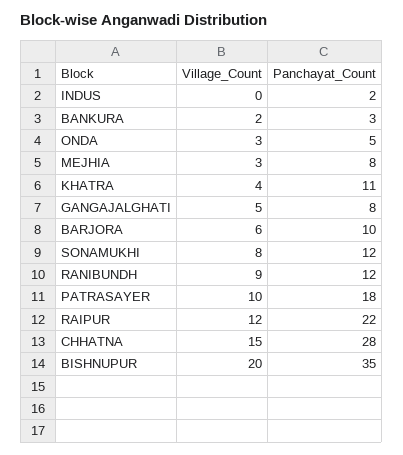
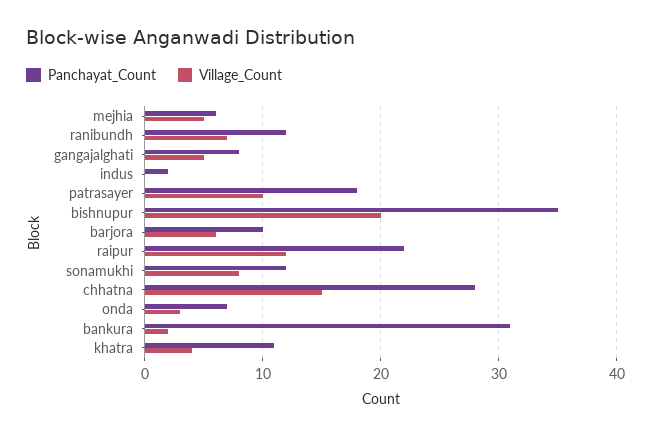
Panchayat_Count, BANKURA: 3 -> 31
Panchayat_Count, ONDA: 5 -> 7
Village_Count, MEJHIA: 3 -> 5
Panchayat_Count, MEJHIA: 8 -> 6
Village_Count, RANIBUNDH: 9 -> 7

